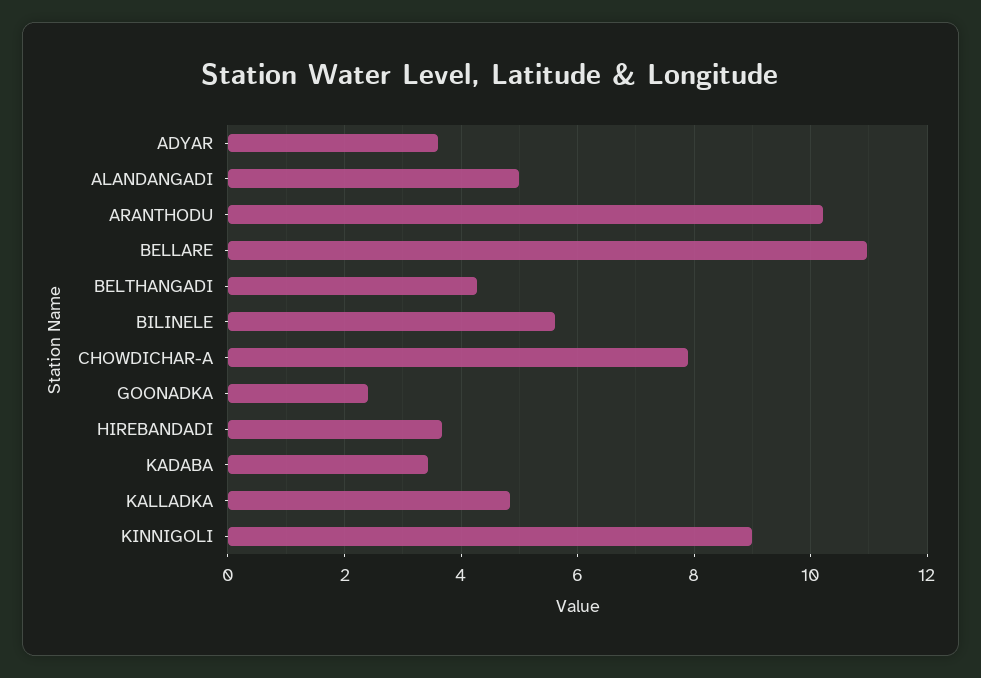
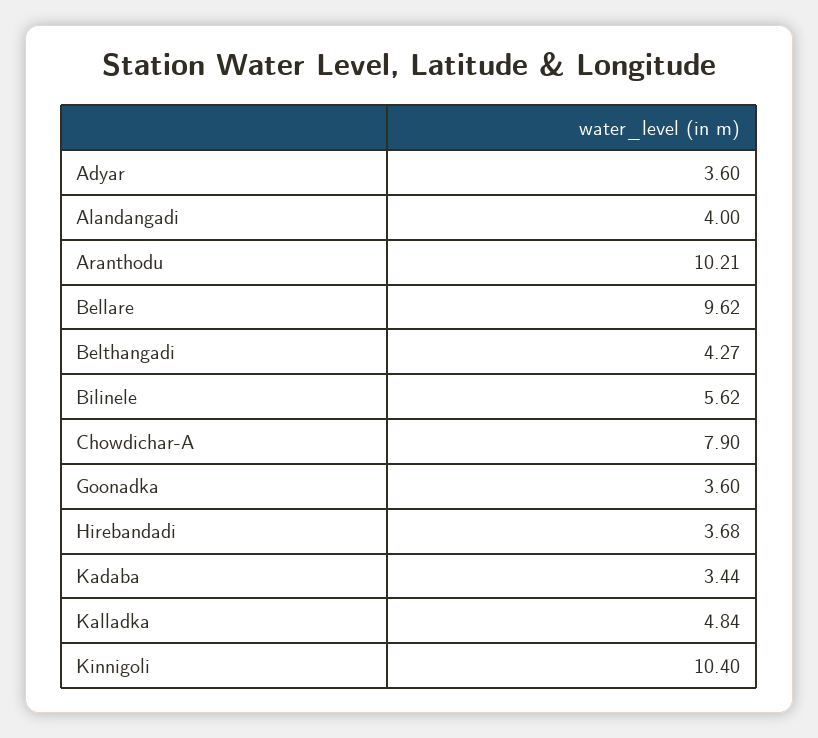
ALANDANGADI: 5 -> 4
BELLARE: 11 -> 9.62
GOONADKA: 2.4 -> 3.6
KINNIGOLI: 9 -> 10.4

